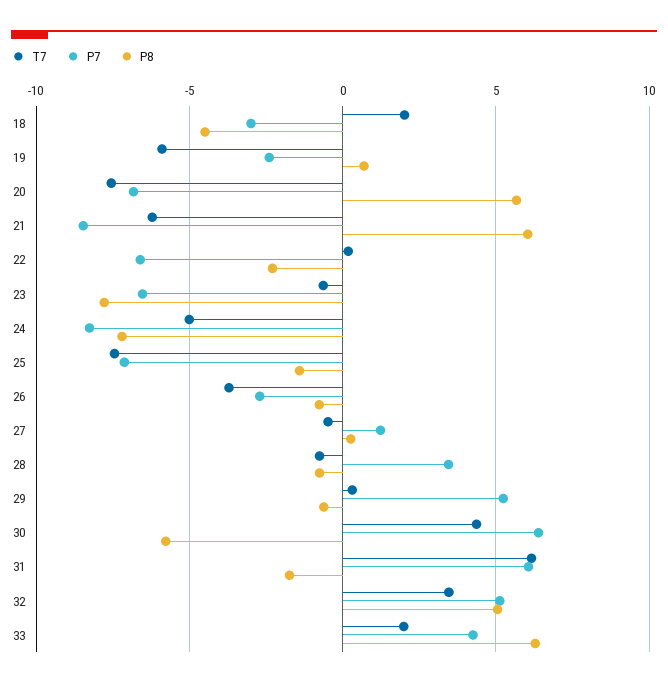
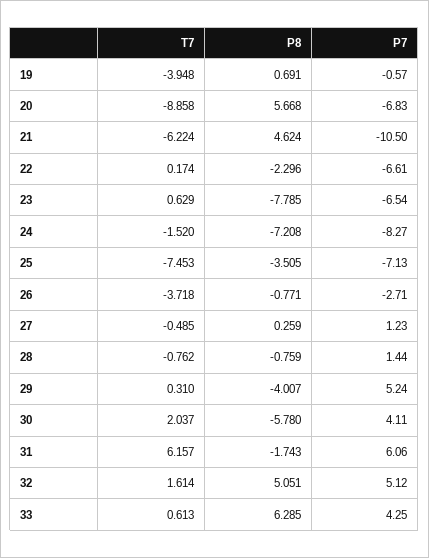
T7, 18: 2 -> none
P7, 18: -3 -> none
P8, 18: -4.5 -> none
T7, 19: -6 -> -3.948
P7, 19: -2.5 -> -0.57
T7, 20: -7.5 -> -8.858
P7, 21: -8.5 -> -10.5
P8, 21: 6 -> 4.624
T7, 23: -0.5 -> 0.629
T7, 24: -5 -> -1.52
P8, 25: -1.5 -> -3.505
P7, 28: 3.5 -> 1.44
P8, 29: -0.5 -> -4.007
T7, 30: 4.5 -> 2.037
P7, 30: 6.5 -> 4.11
T7, 32: 3.5 -> 1.614
T7, 33: 2 -> 0.613

